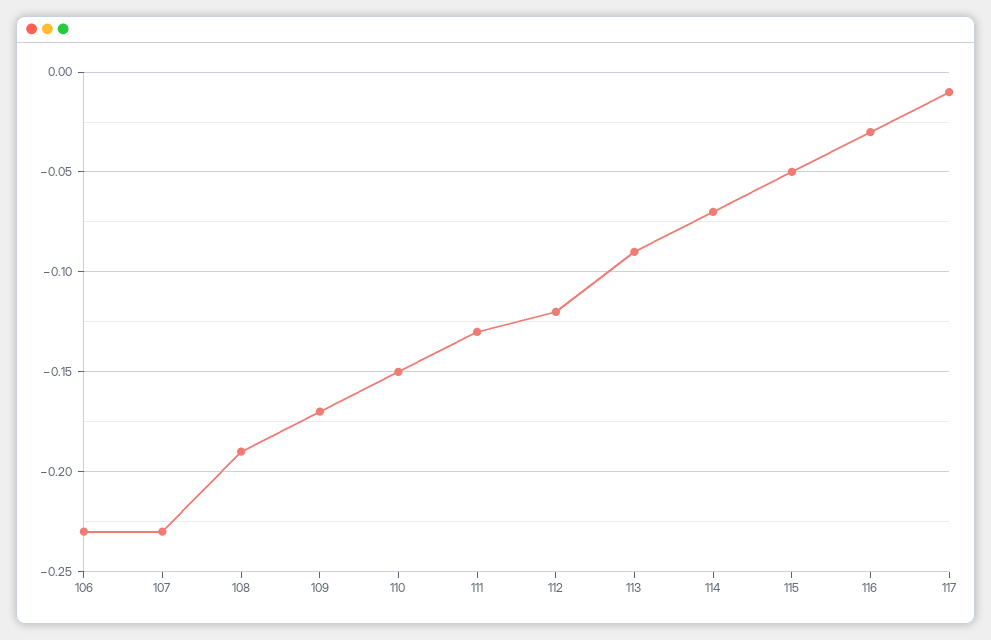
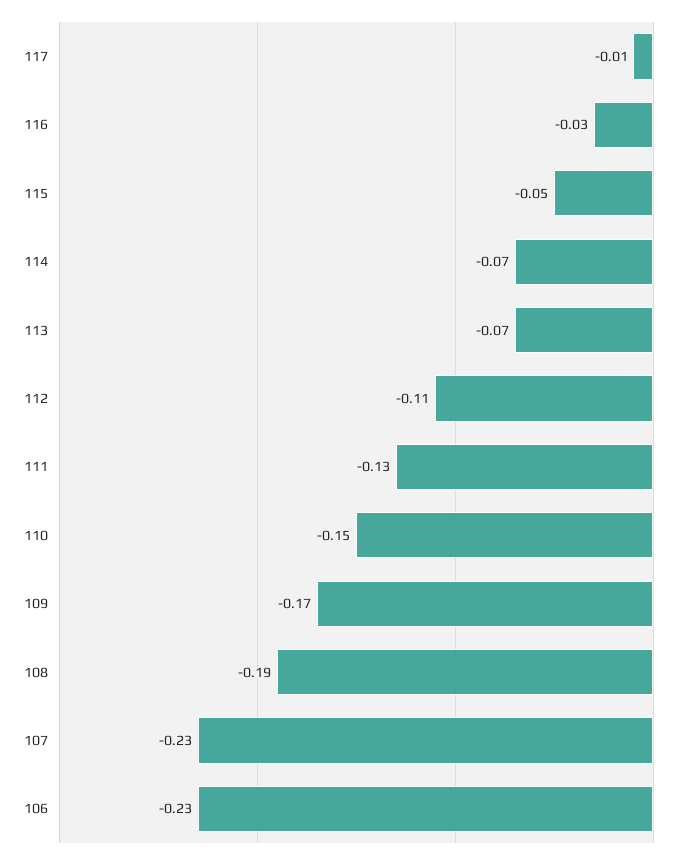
112: -0.12 -> -0.11
113: -0.09 -> -0.07

